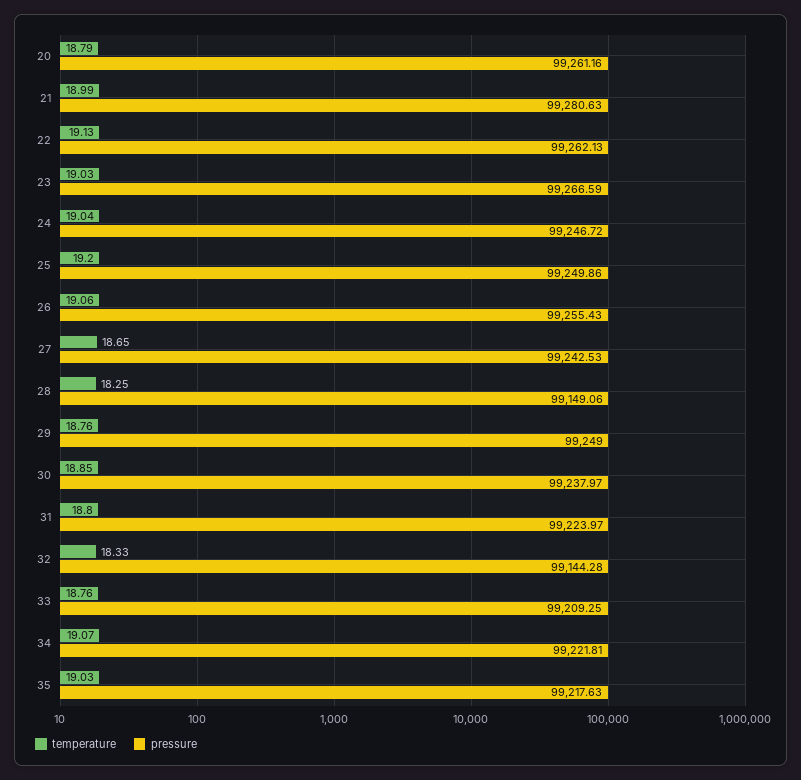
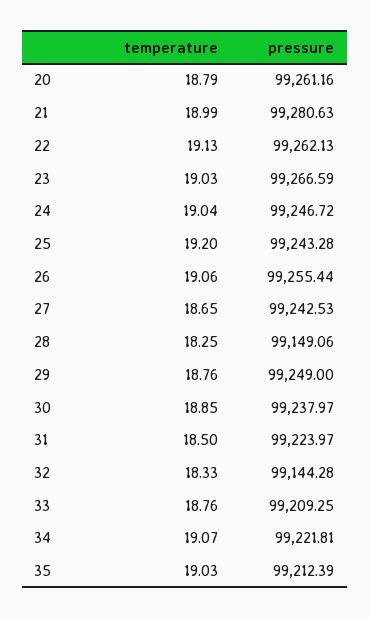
pressure, 25: 99249.86 -> 99243.28
pressure, 26: 99255.43 -> 99255.44
temperature, 31: 18.8 -> 18.5
pressure, 35: 99217.63 -> 99212.39

